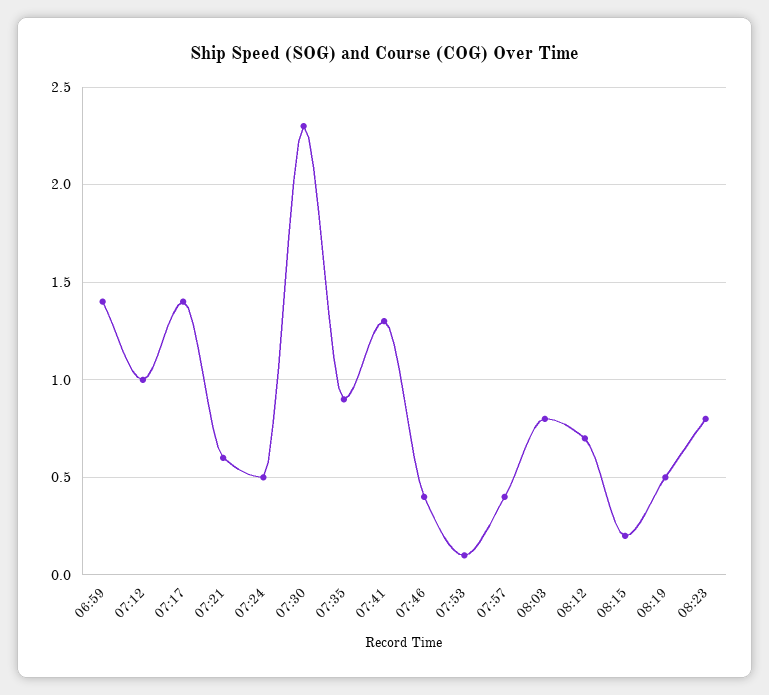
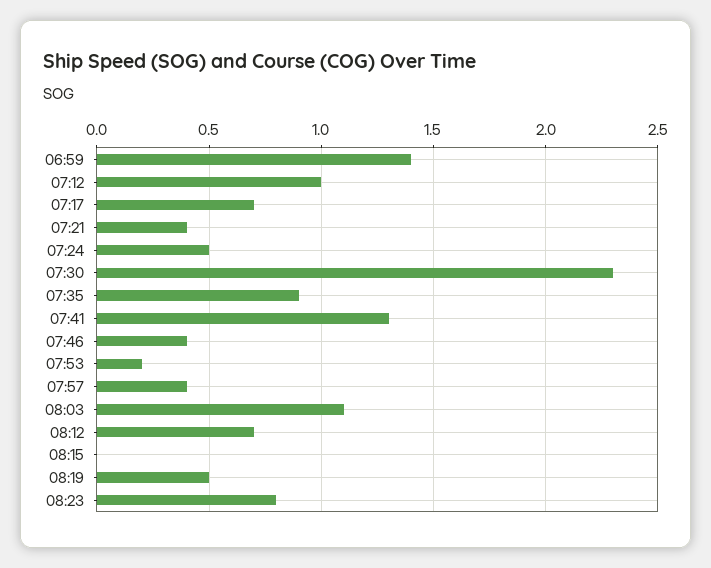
07:17: 1.4 -> 0.7
07:21: 0.6 -> 0.4
07:53: 0.1 -> 0.2
08:03: 0.8 -> 1.1
08:15: 0.2 -> 0

